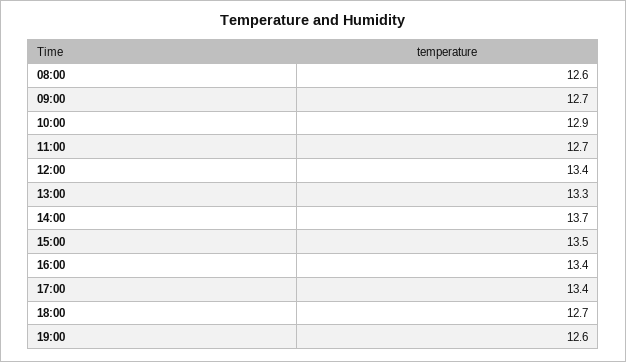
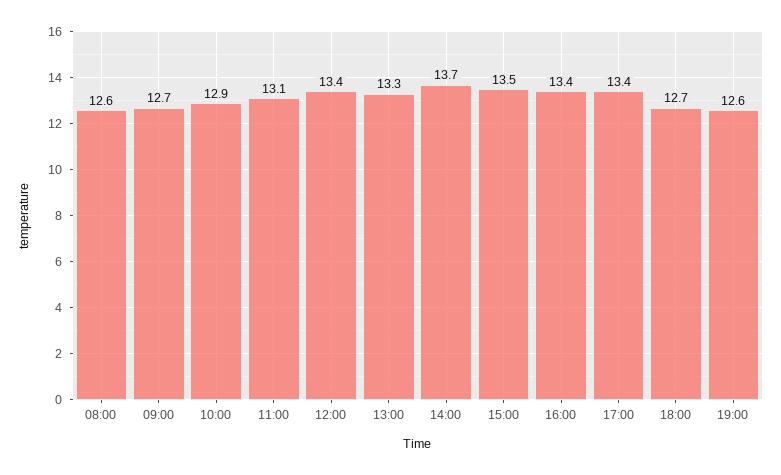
11:00: 12.7 -> 13.1

